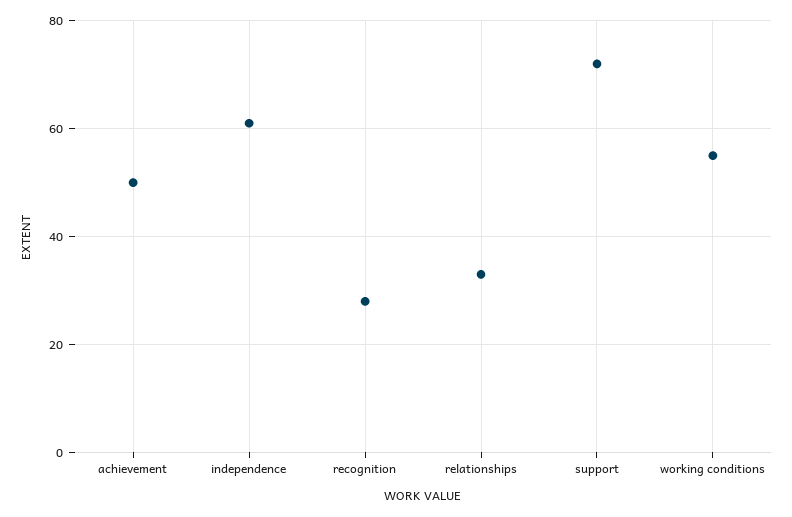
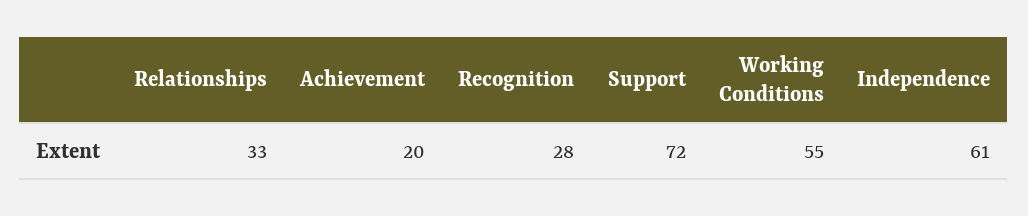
achievement: 50 -> 20

